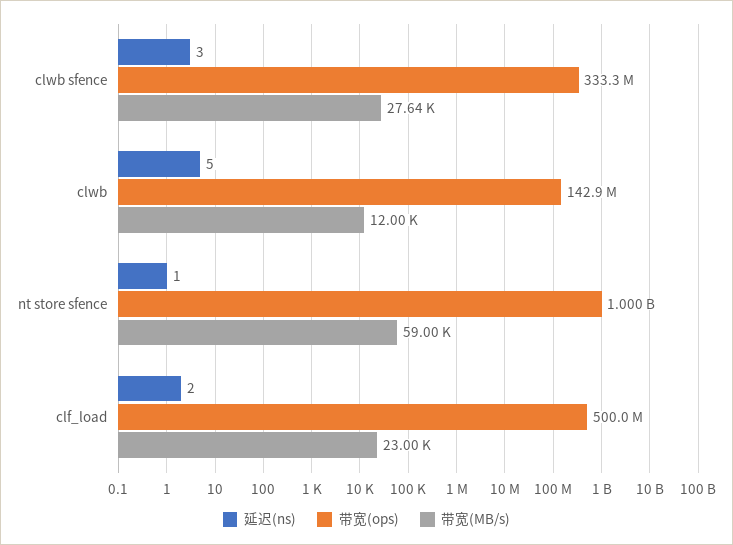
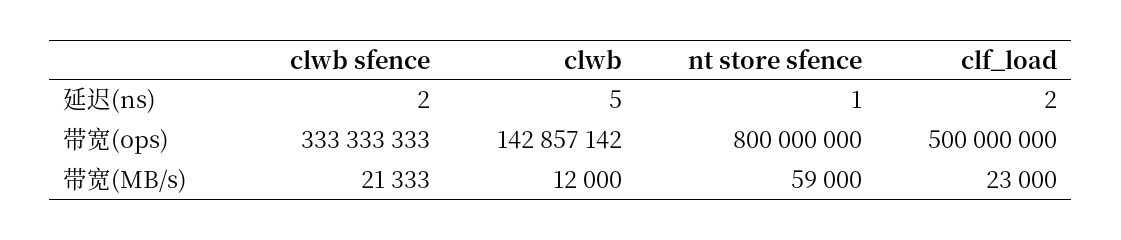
延迟(ns), clwb sfence: 3 -> 2
带宽(MB/s), clwb sfence: 27640 -> 21333
带宽(ops), nt store sfence: 1000000000 -> 800000000

